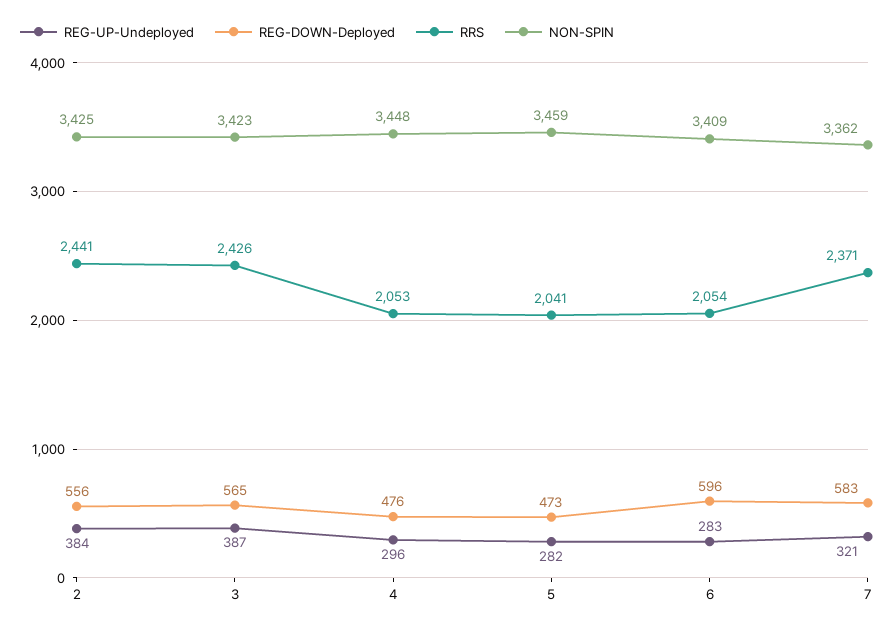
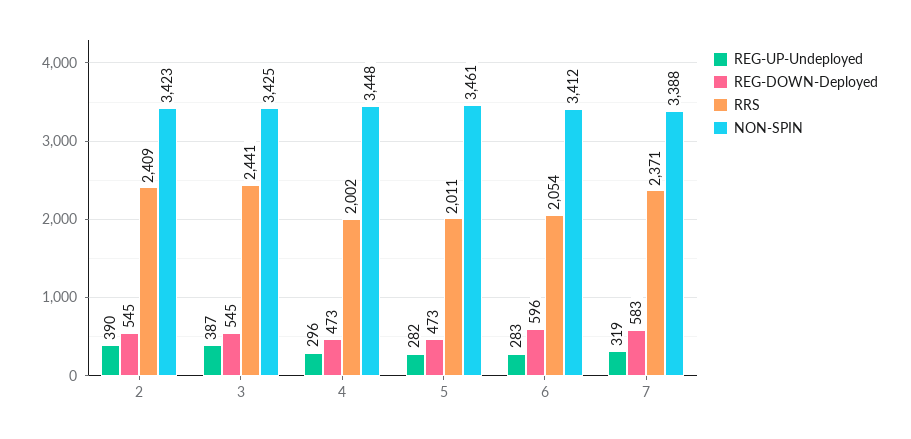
REG-UP-Undeployed, 2: 384 -> 390
REG-DOWN-Deployed, 2: 556 -> 545
RRS, 2: 2441 -> 2409
NON-SPIN, 2: 3425 -> 3423
REG-DOWN-Deployed, 3: 565 -> 545
RRS, 3: 2426 -> 2441
NON-SPIN, 3: 3423 -> 3425
REG-DOWN-Deployed, 4: 476 -> 473
RRS, 4: 2053 -> 2002
RRS, 5: 2041 -> 2011
NON-SPIN, 5: 3459 -> 3461
NON-SPIN, 6: 3409 -> 3412
REG-UP-Undeployed, 7: 321 -> 319
NON-SPIN, 7: 3362 -> 3388

